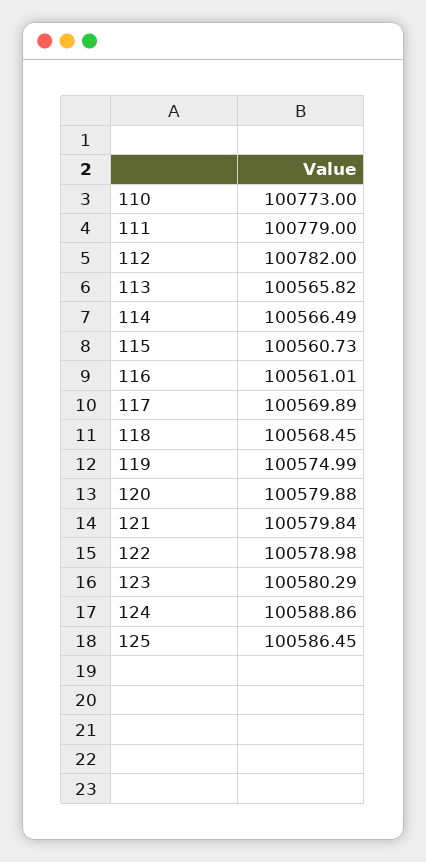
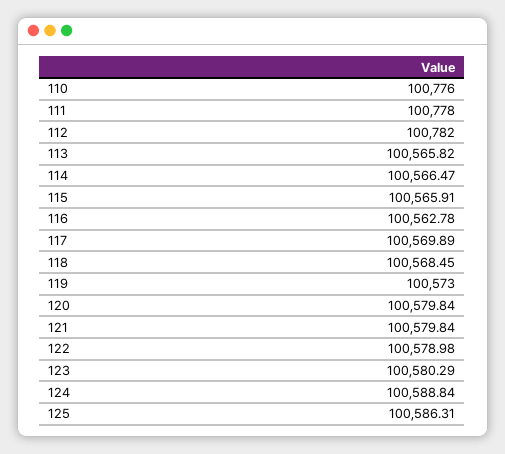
110: 100773 -> 100776
111: 100779 -> 100778
114: 100566.49 -> 100566.47
115: 100560.73 -> 100565.91
116: 100561.01 -> 100562.78
119: 100574.99 -> 100573
120: 100579.88 -> 100579.84
124: 100588.86 -> 100588.84
125: 100586.45 -> 100586.31

